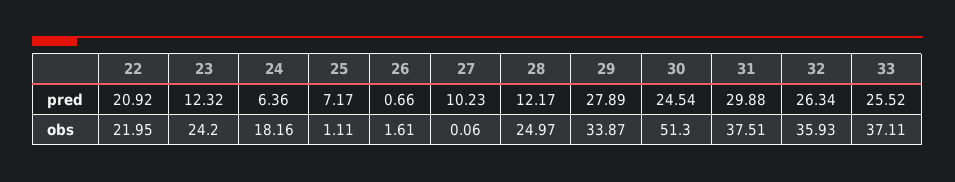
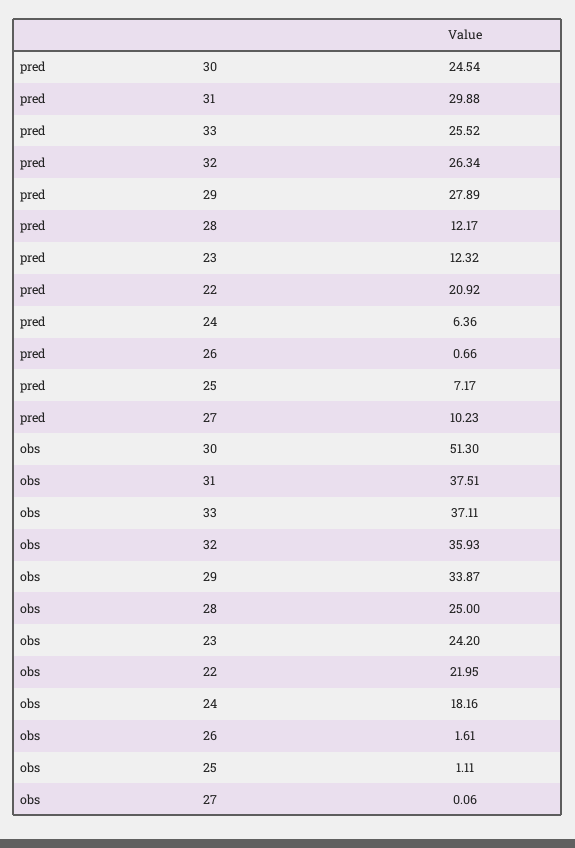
28, obs: 24.97 -> 25

